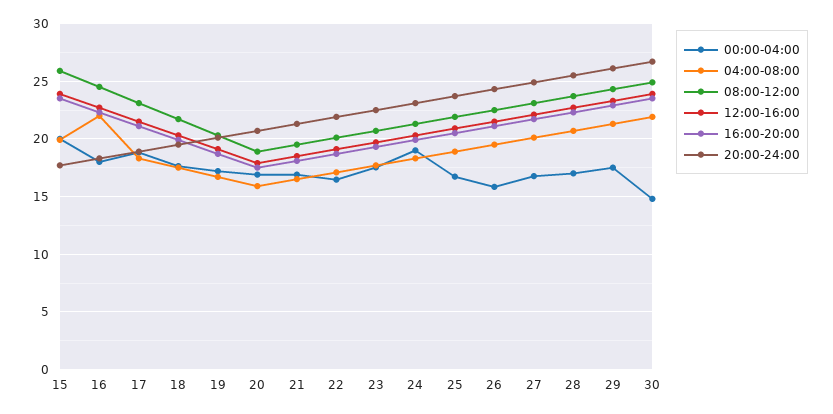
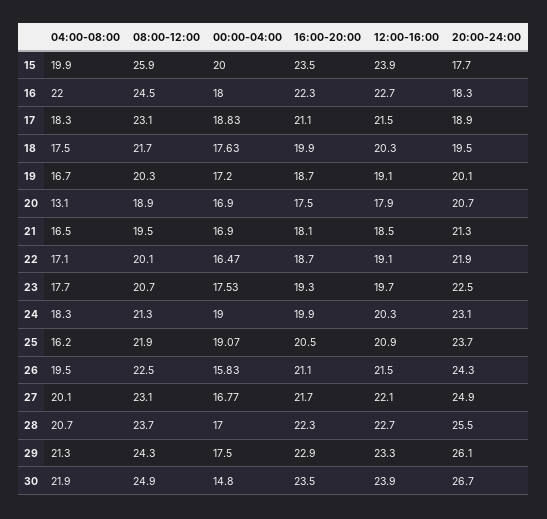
04:00-08:00, 20: 16 -> 13.1
00:00-04:00, 25: 17 -> 19.07
04:00-08:00, 25: 19 -> 16.2

